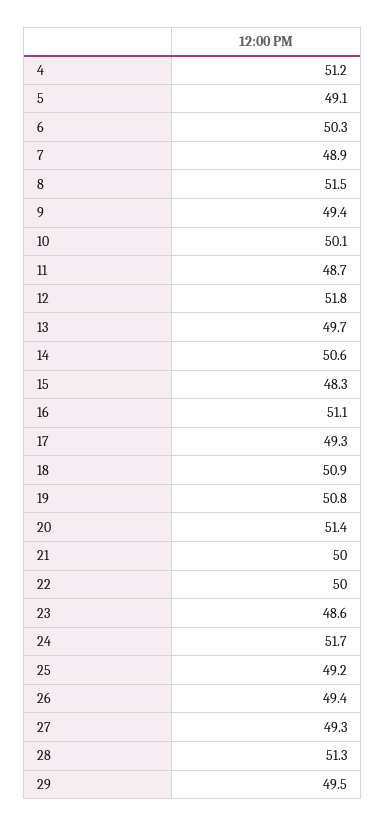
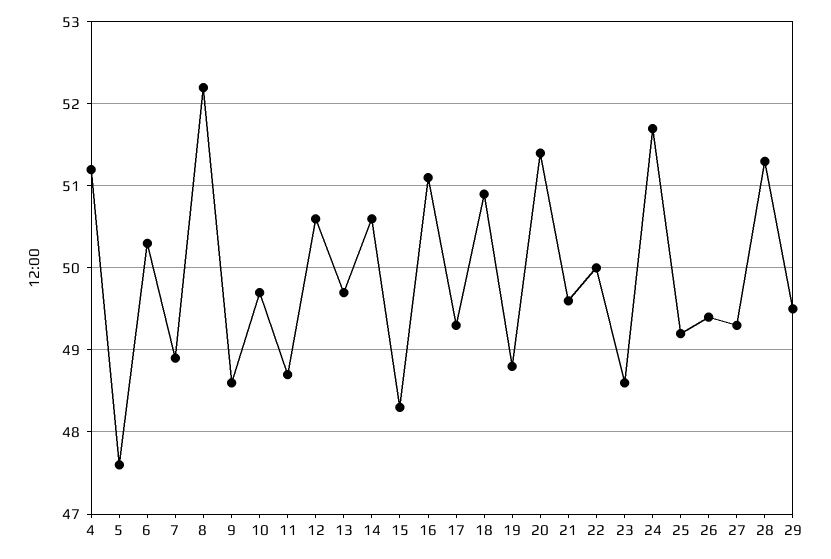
5: 49.1 -> 47.6
8: 51.5 -> 52.2
9: 49.4 -> 48.6
10: 50.1 -> 49.7
12: 51.8 -> 50.6
19: 50.8 -> 48.8
21: 50 -> 49.6

